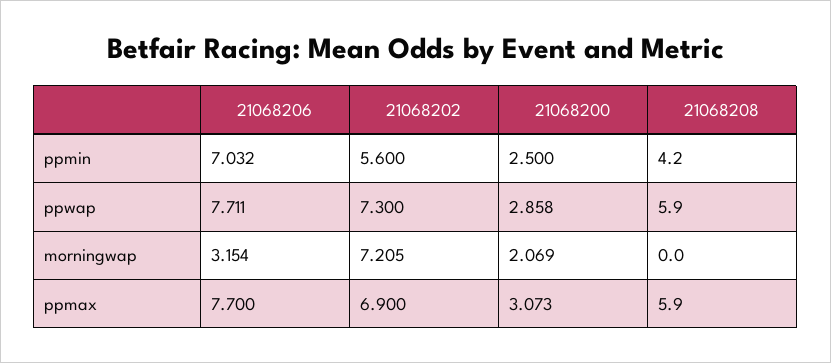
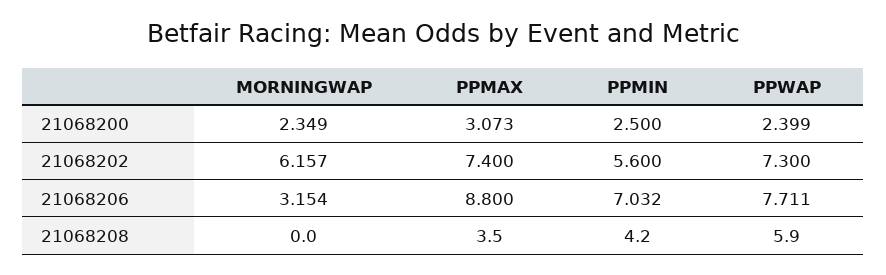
21068200, ppwap: 2.858 -> 2.399
21068202, morningwap: 7.205 -> 6.157
21068200, morningwap: 2.069 -> 2.349
21068206, ppmax: 7.7 -> 8.8
21068202, ppmax: 6.9 -> 7.4
21068208, ppmax: 5.9 -> 3.5

